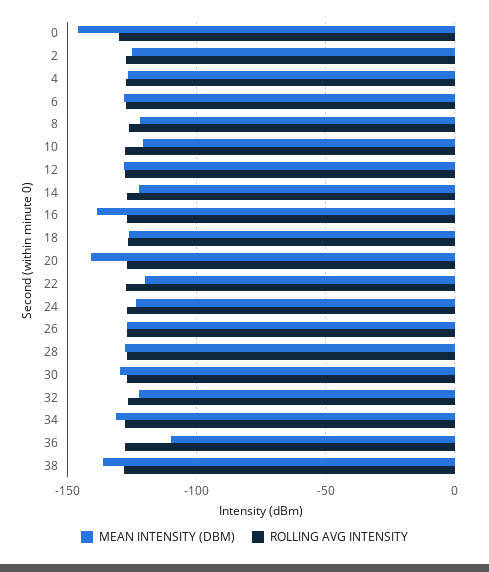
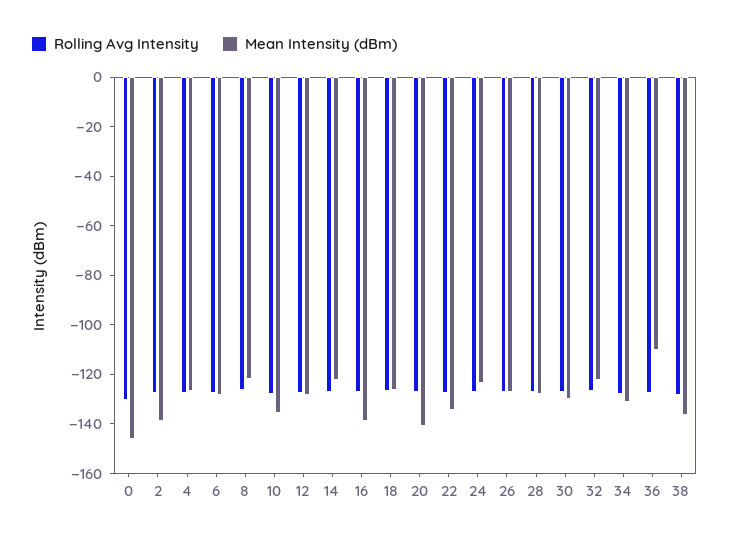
MEAN INTENSITY (DBM), 2: -125 -> -140
MEAN INTENSITY (DBM), 10: -120 -> -135
MEAN INTENSITY (DBM), 22: -120 -> -135

